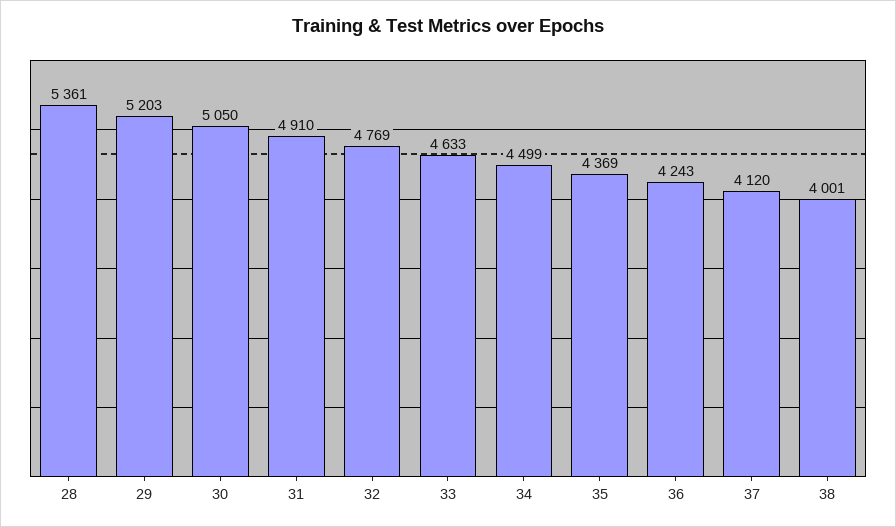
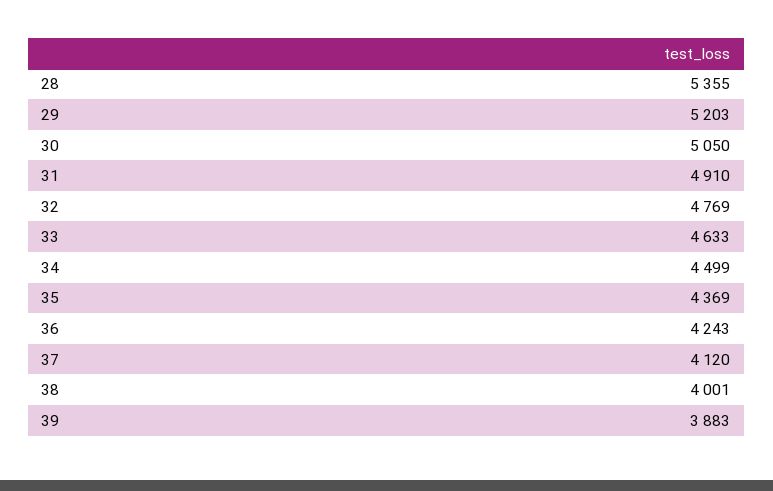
28: 5361 -> 5355
39: none -> 3883

